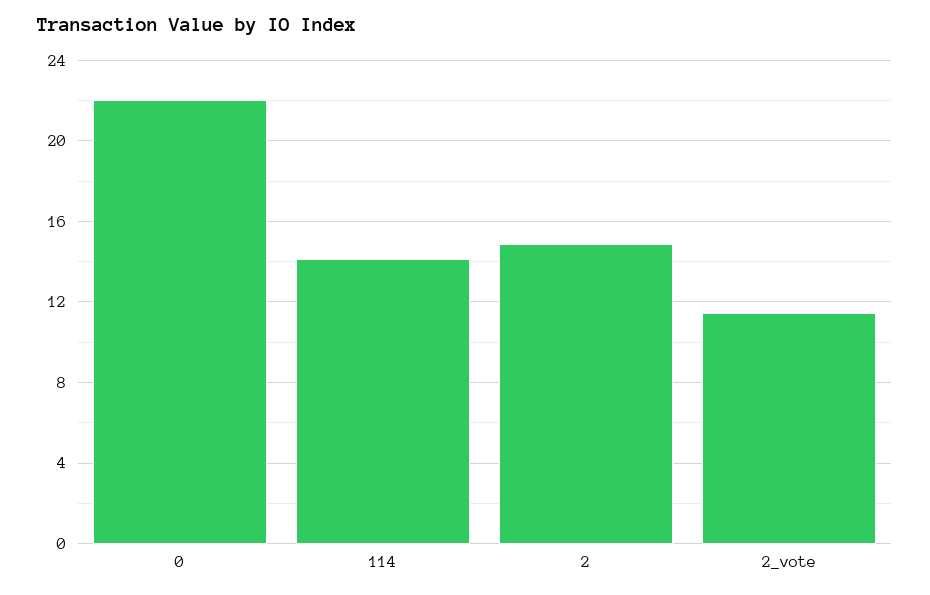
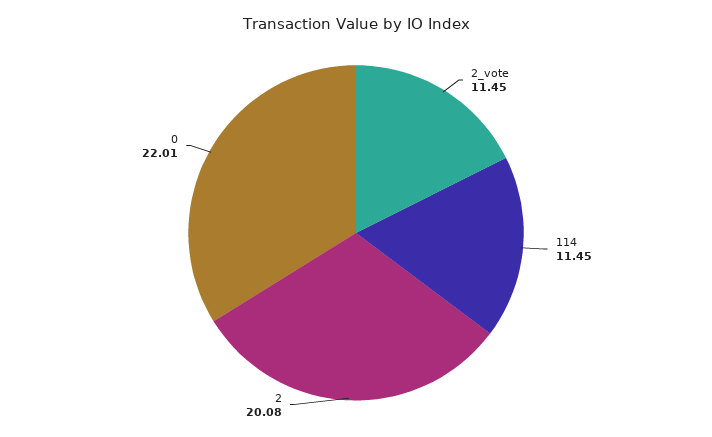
114: 14 -> 11.45
2: 15 -> 20.08

